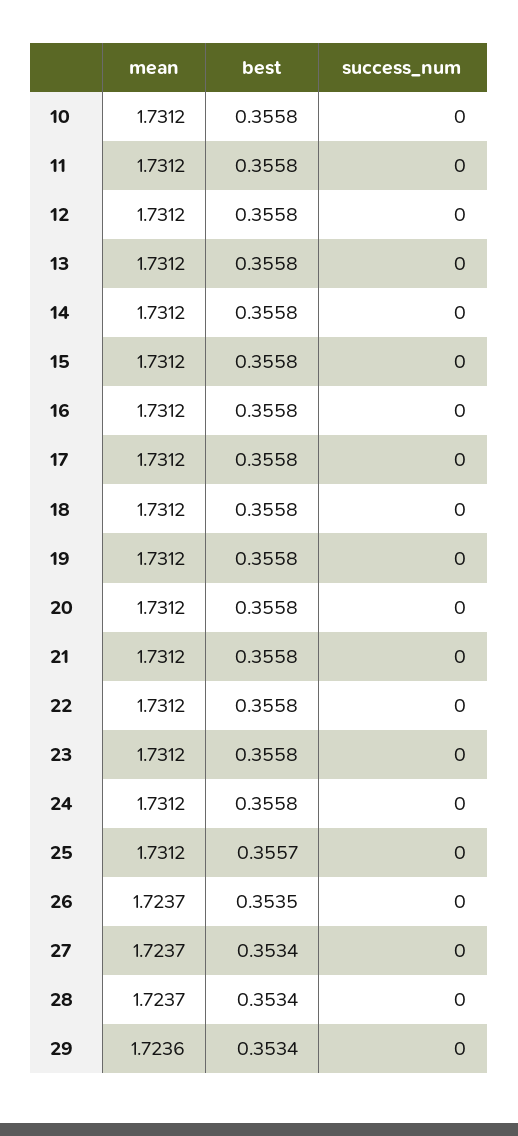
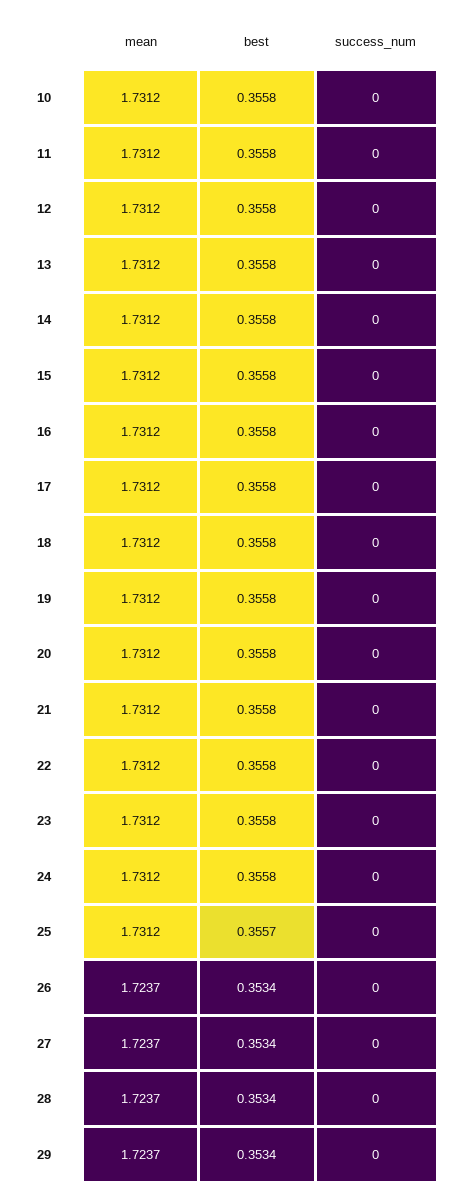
best, 26: 0.3535 -> 0.3534
mean, 29: 1.7236 -> 1.7237

